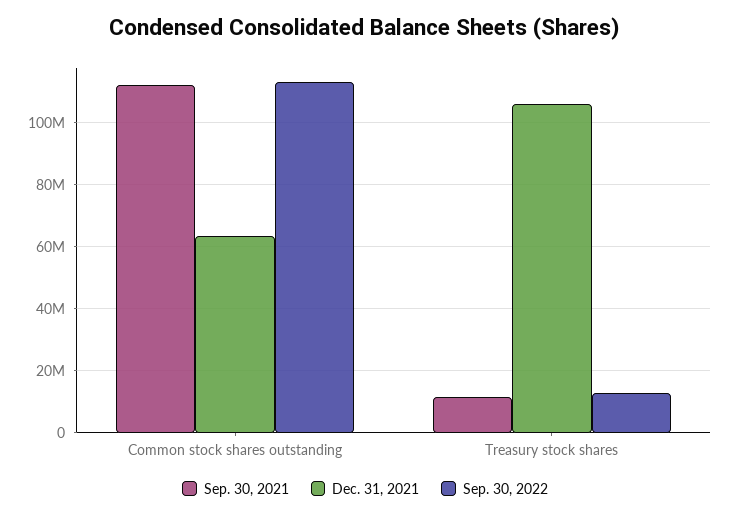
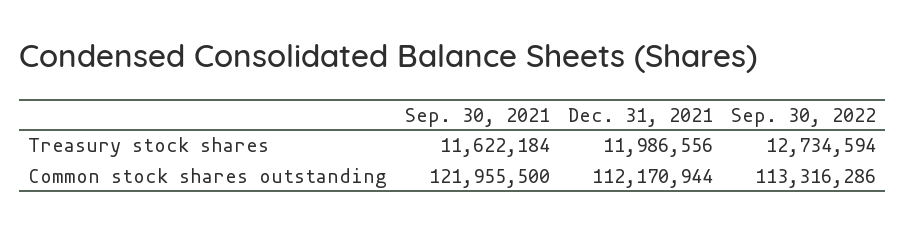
Sep. 30, 2021, Common stock shares outstanding: 112000000 -> 121955500
Dec. 31, 2021, Common stock shares outstanding: 64000000 -> 112170944
Dec. 31, 2021, Treasury stock shares: 106000000 -> 11986556

